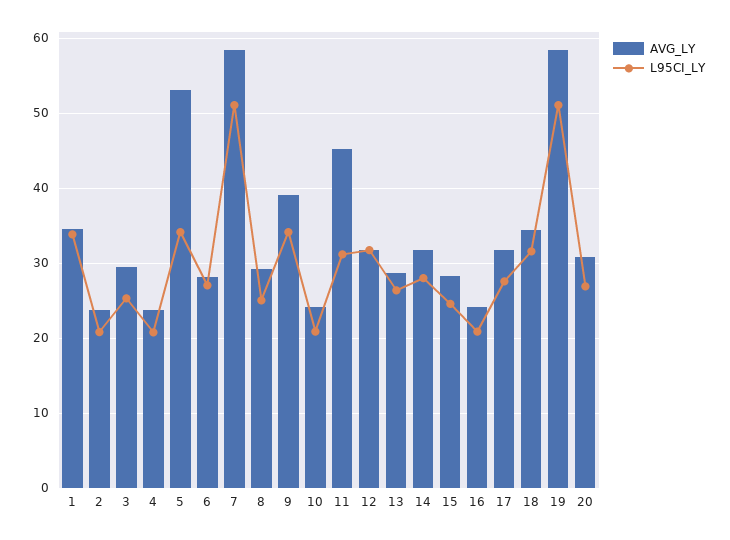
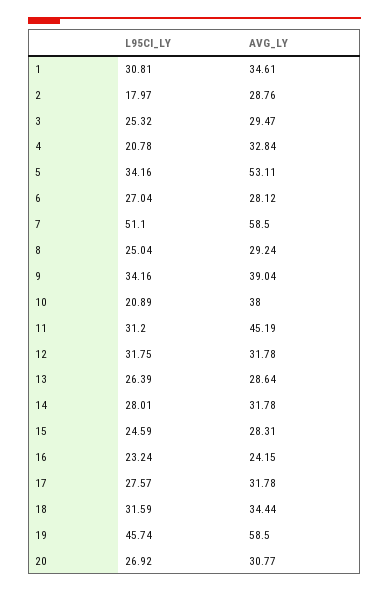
L95CI_LY, 1: 34 -> 30.81
AVG_LY, 2: 24 -> 28.76
L95CI_LY, 2: 21 -> 17.97
AVG_LY, 4: 24 -> 32.84
AVG_LY, 10: 24 -> 38
L95CI_LY, 16: 21 -> 23.24
L95CI_LY, 19: 51 -> 45.74

